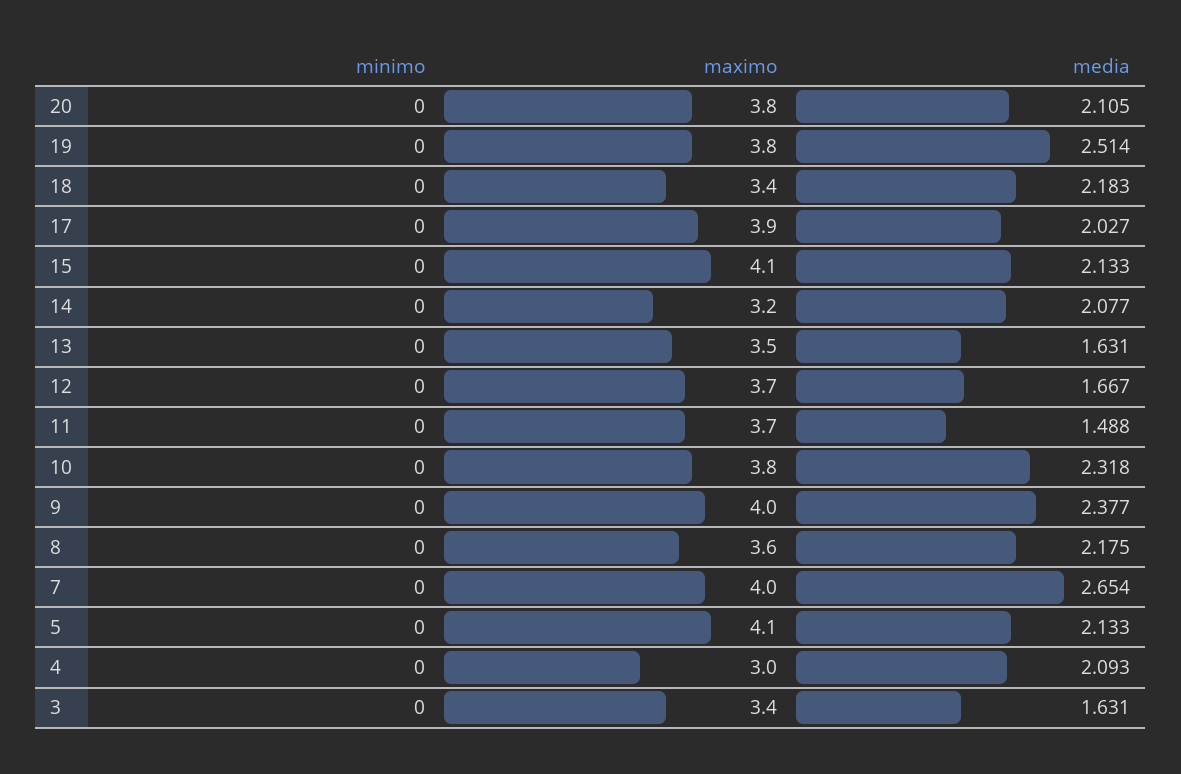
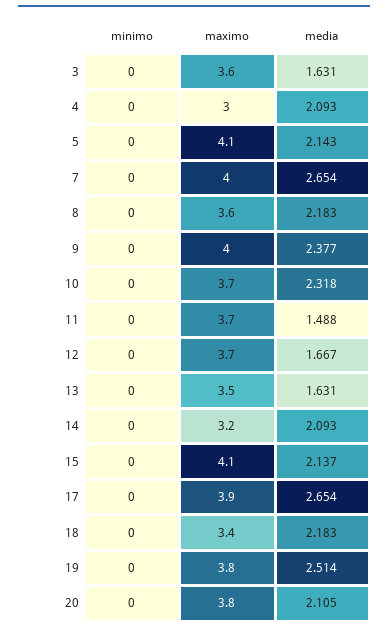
media, 17: 2.027 -> 2.654
media, 15: 2.133 -> 2.137
media, 14: 2.077 -> 2.093
maximo, 10: 3.8 -> 3.7
media, 8: 2.175 -> 2.183
media, 5: 2.133 -> 2.143
maximo, 3: 3.4 -> 3.6

